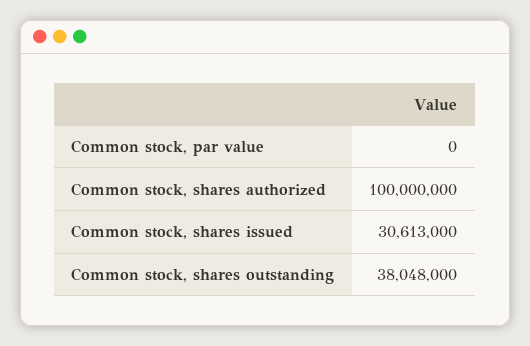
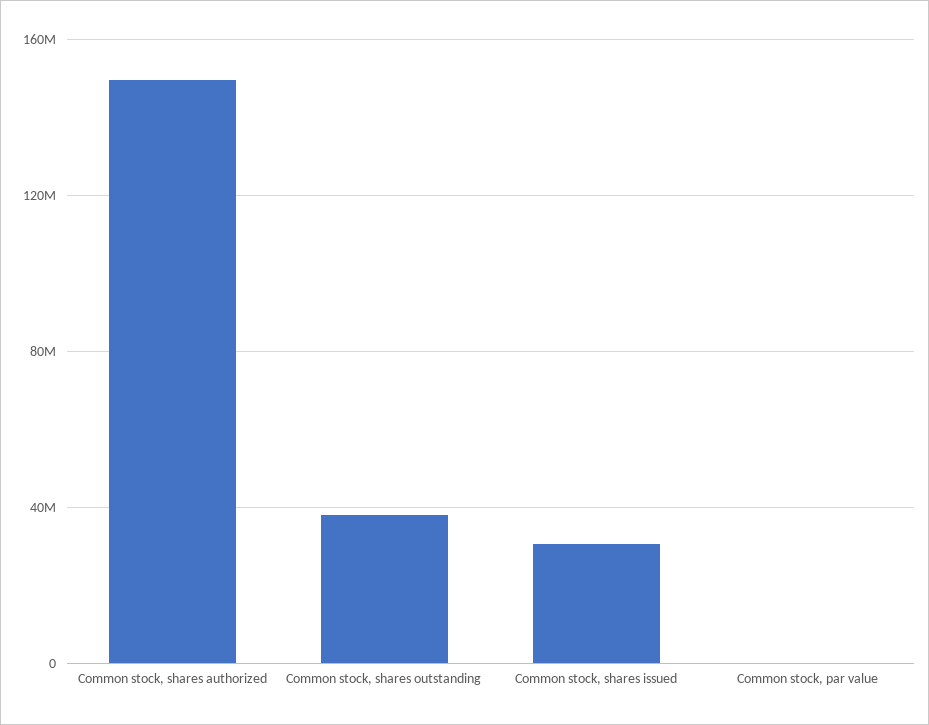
Common stock, shares authorized: 100000000 -> 150000000

